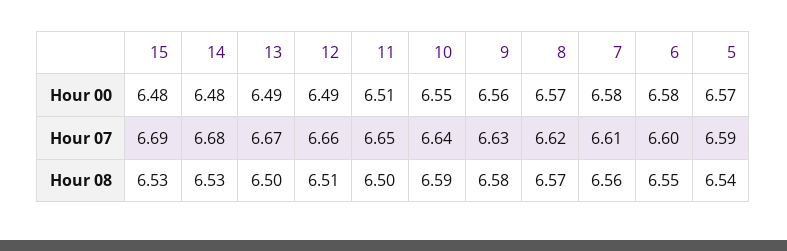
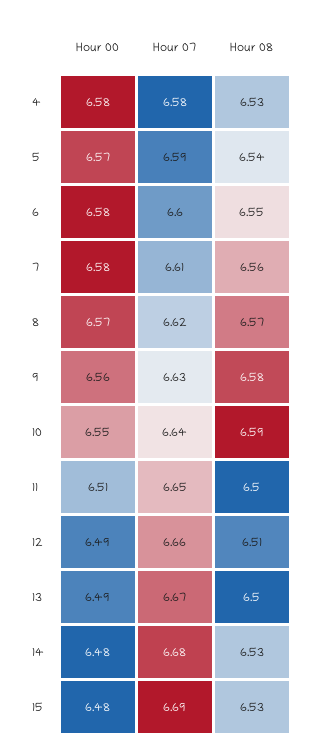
4, Hour 00: none -> 6.58
4, Hour 07: none -> 6.58
4, Hour 08: none -> 6.53

